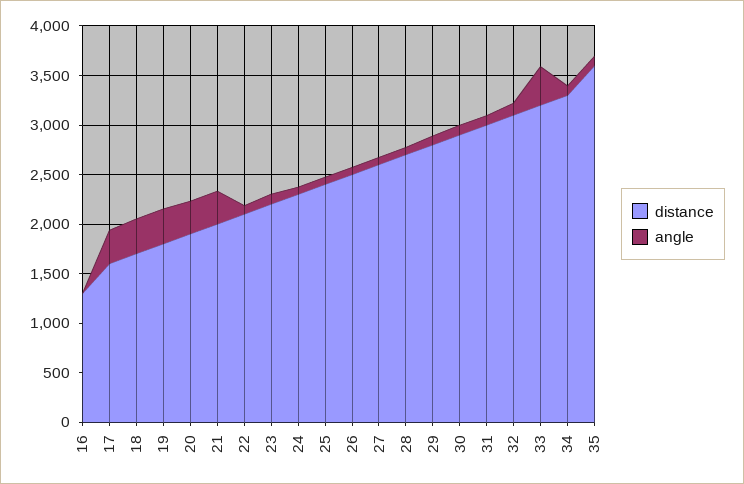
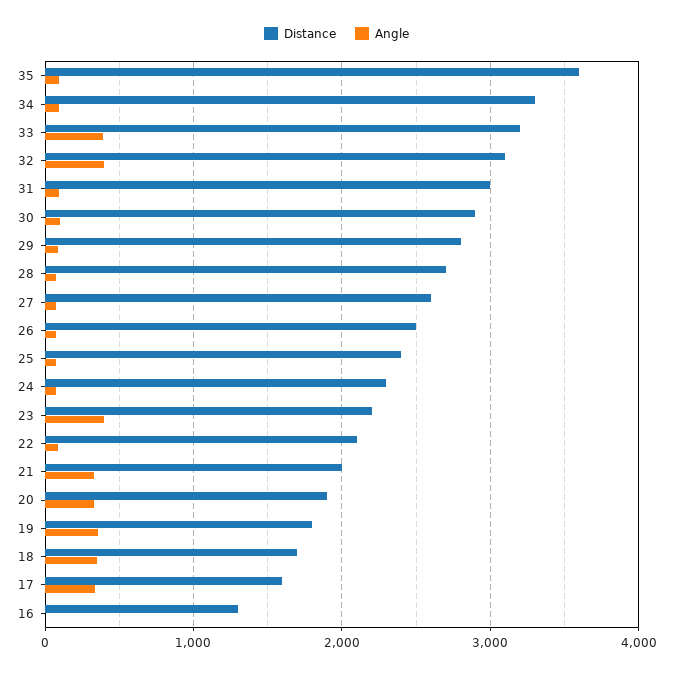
angle, 23: 100 -> 400
angle, 32: 100 -> 400

